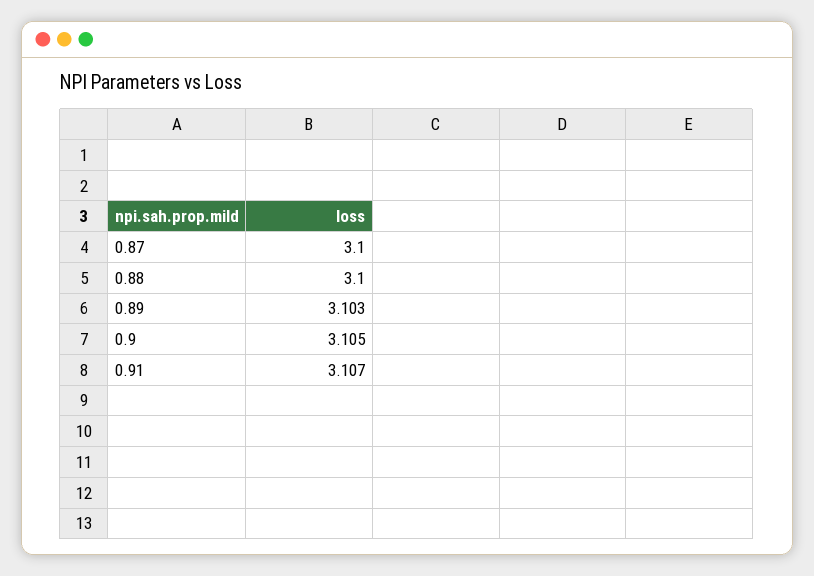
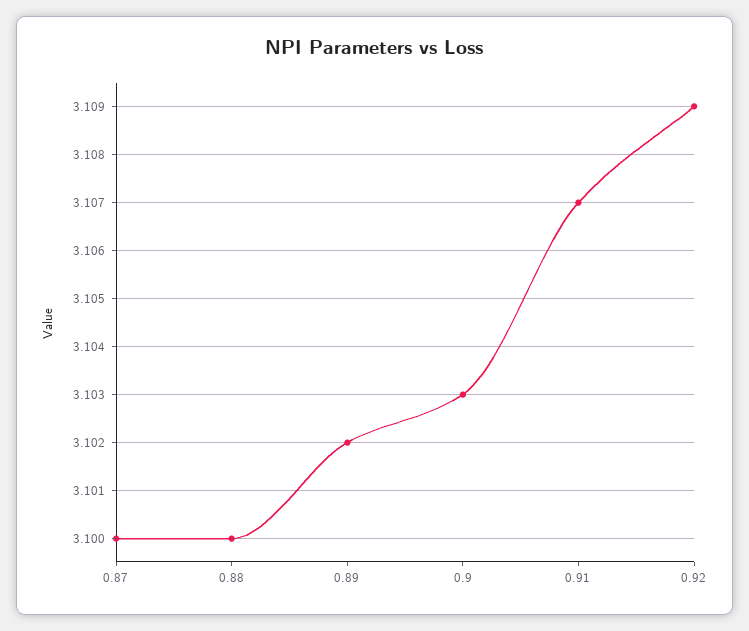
0.89: 3.103 -> 3.102
0.9: 3.105 -> 3.103
0.92: none -> 3.109

